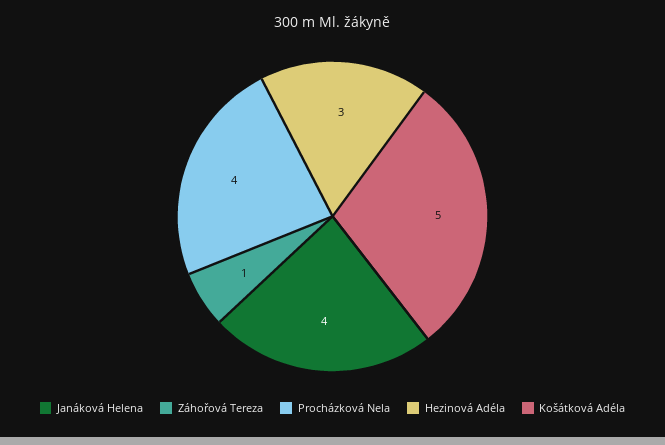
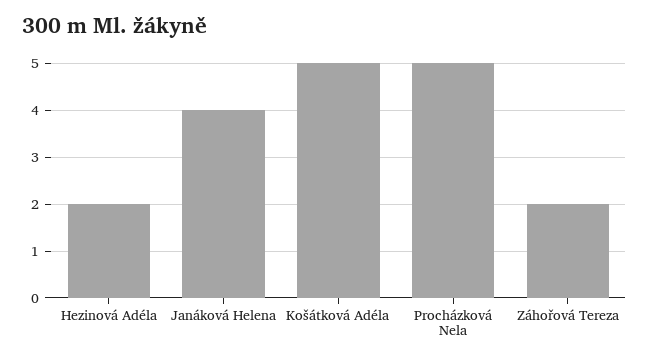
Záhořová Tereza: 1 -> 2
Procházková Nela: 4 -> 5
Hezinová Adéla: 3 -> 2

